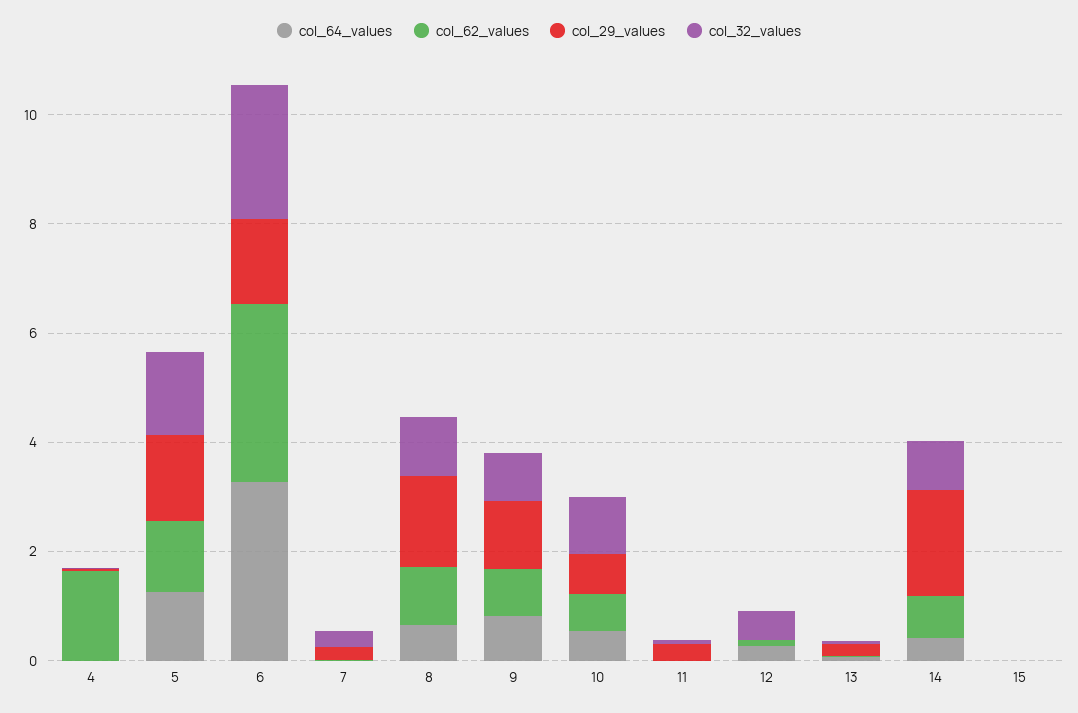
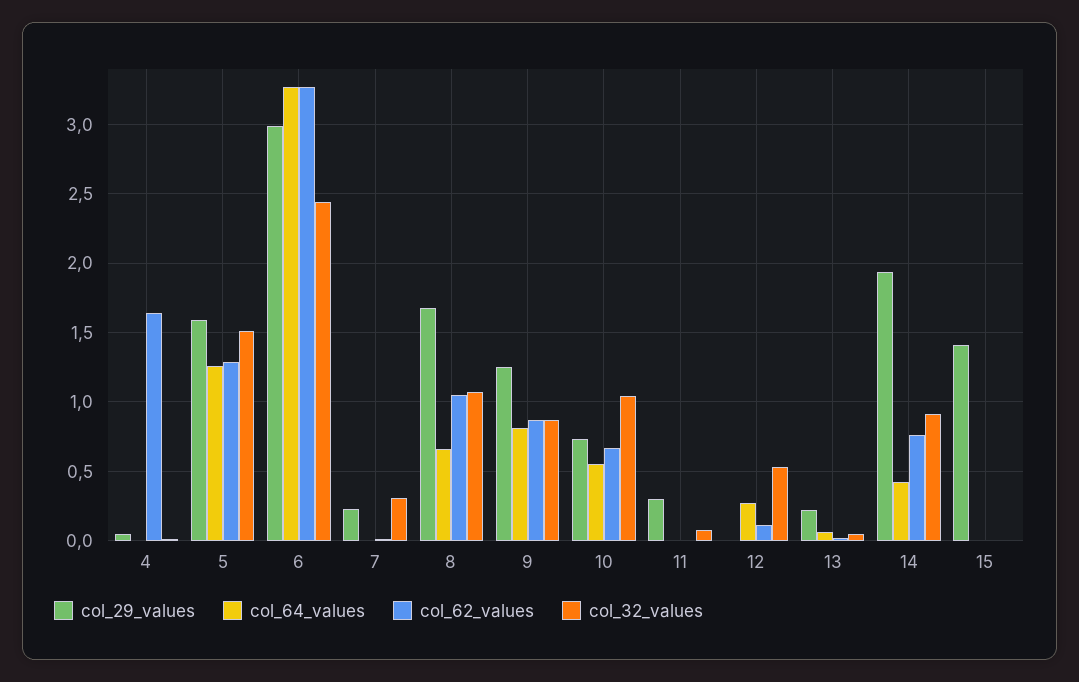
col_29_values, 6: 1.5 -> 3
col_29_values, 15: 0 -> 1.4

